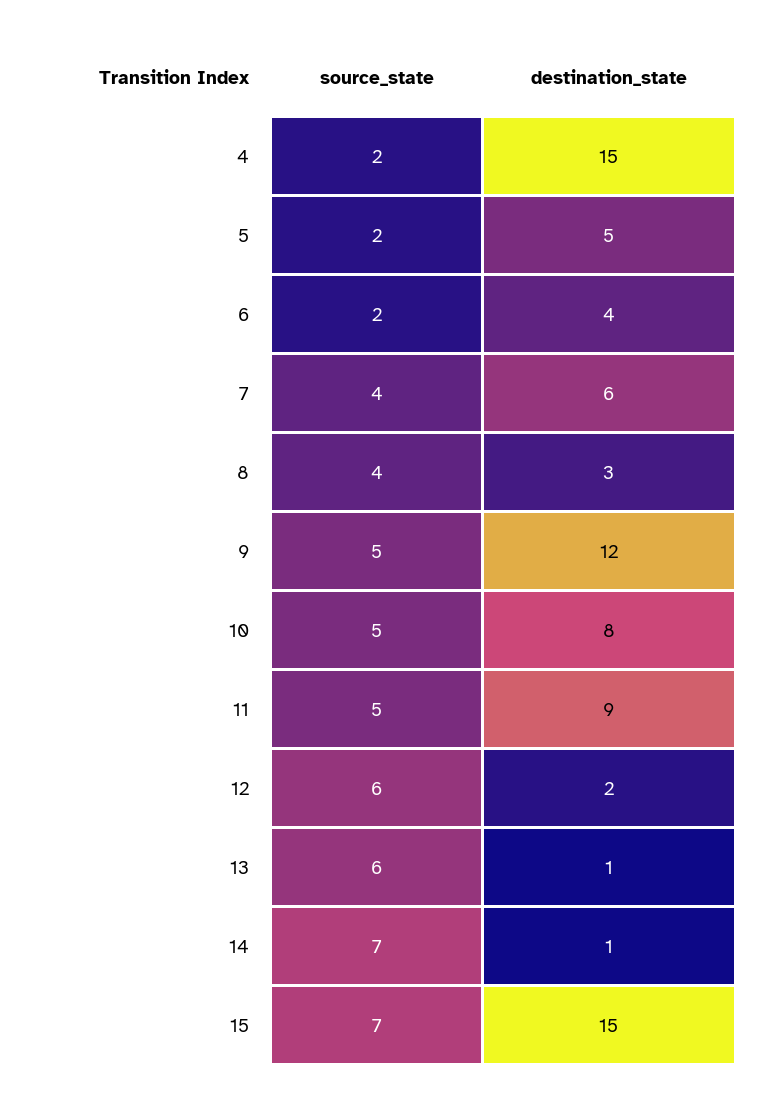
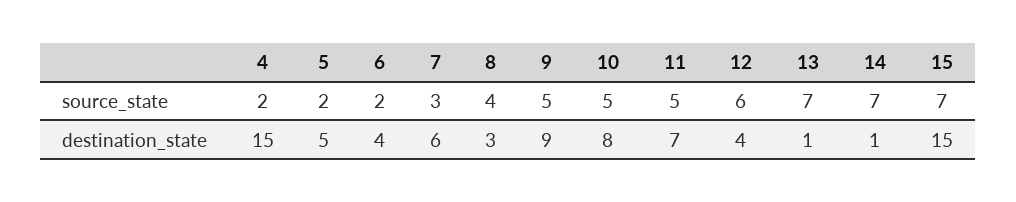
source_state, 7: 4 -> 3
destination_state, 9: 12 -> 9
destination_state, 11: 9 -> 7
destination_state, 12: 2 -> 4
source_state, 13: 6 -> 7

